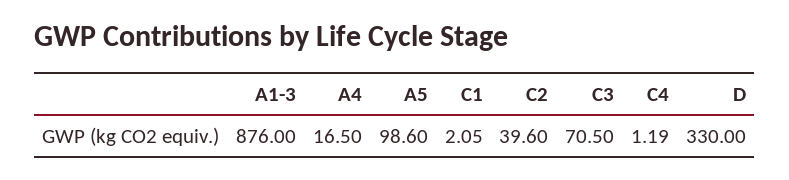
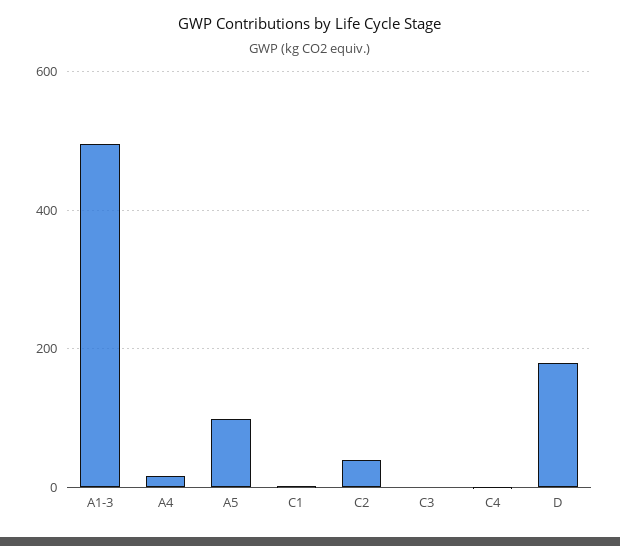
A1-3: 876 -> 500
C3: 70.5 -> 0
D: 330 -> 180

